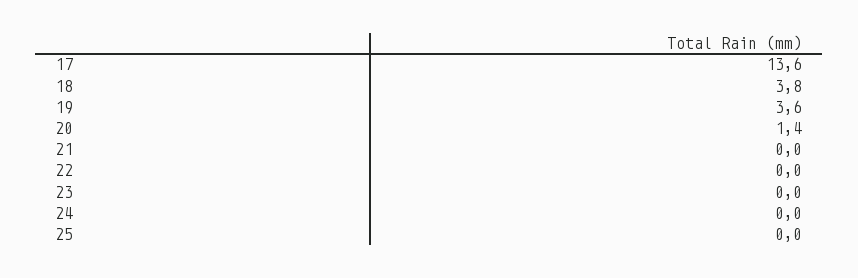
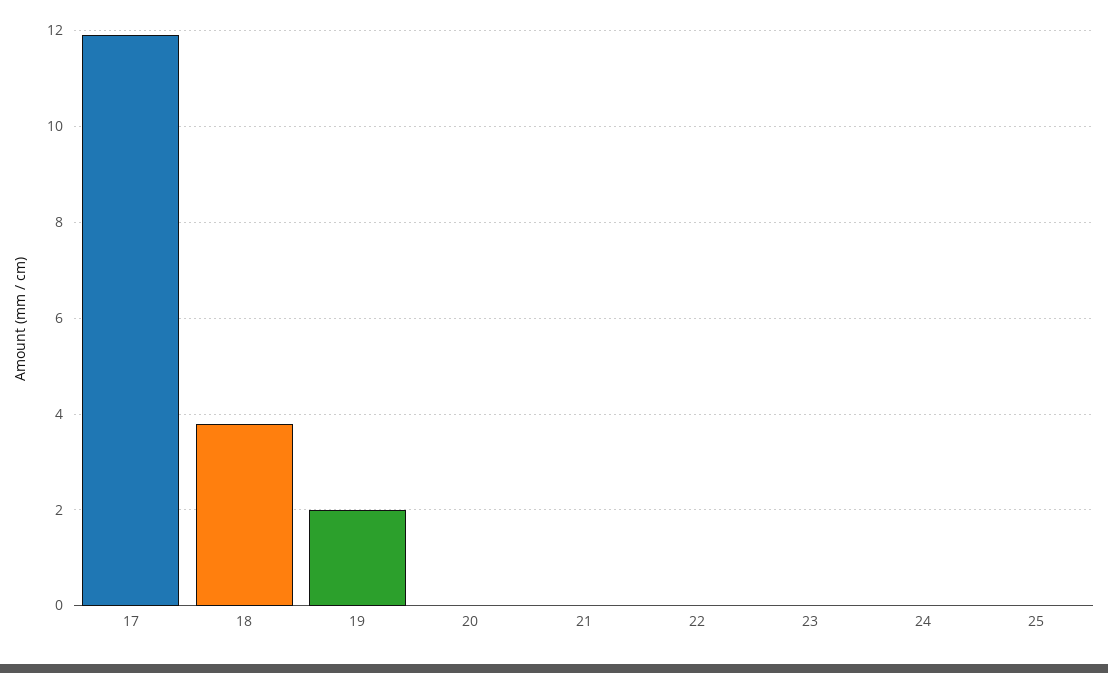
17: 13.6 -> 12
19: 3.6 -> 2
20: 1.4 -> 0

